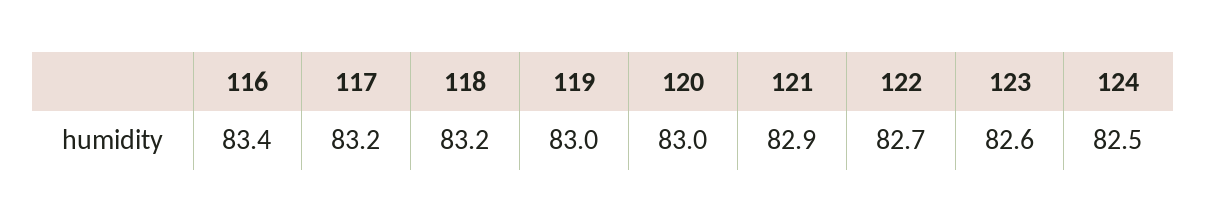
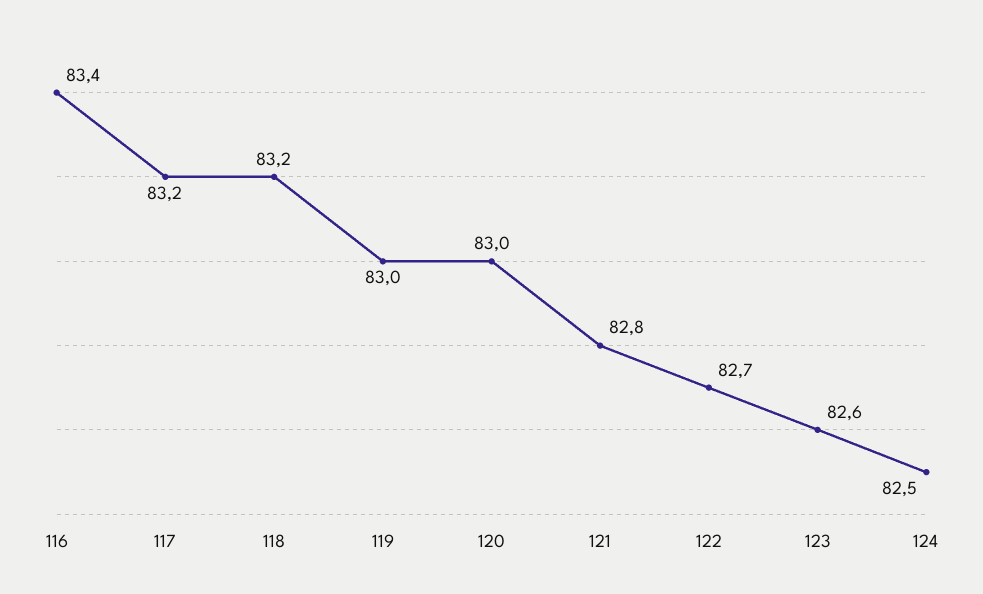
121: 82.9 -> 82.8

